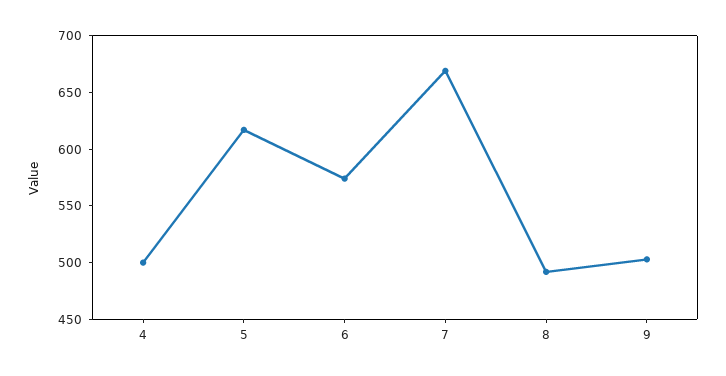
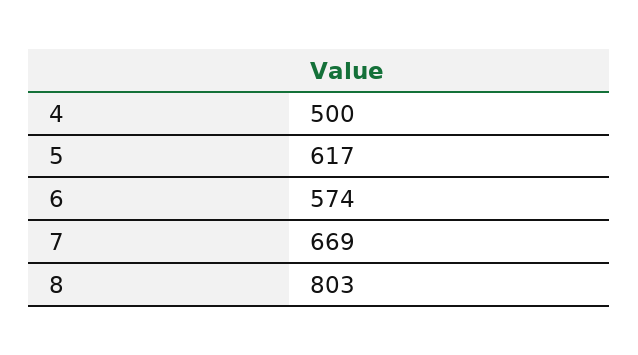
8: 490 -> 803
9: 500 -> none

